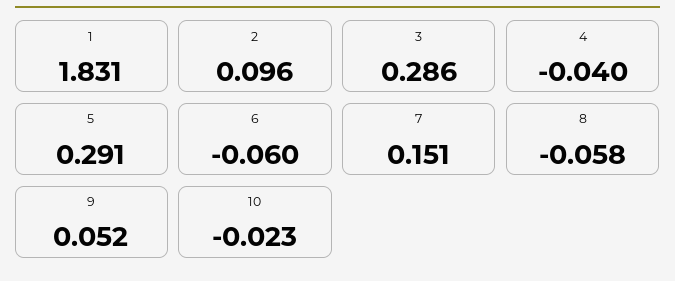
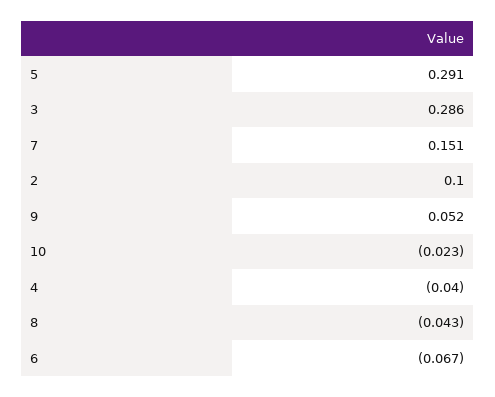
1: 1.831 -> none
2: 0.096 -> 0.1
6: -0.06 -> -0.067
8: -0.058 -> -0.043

